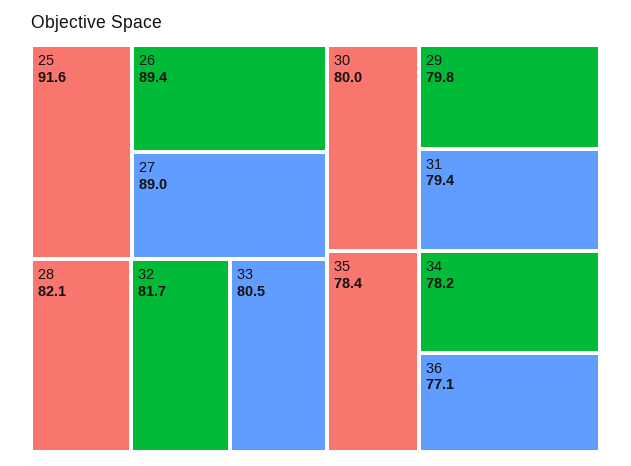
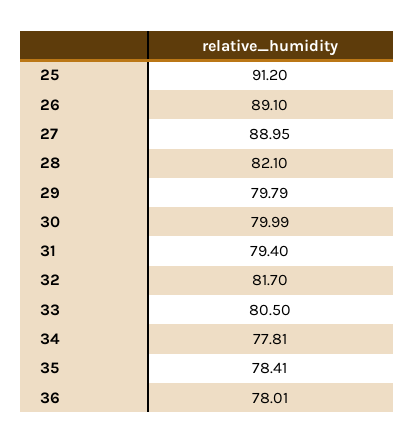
25: 91.6 -> 91.2
26: 89.4 -> 89.1
34: 78.2 -> 77.81
36: 77.1 -> 78.01

